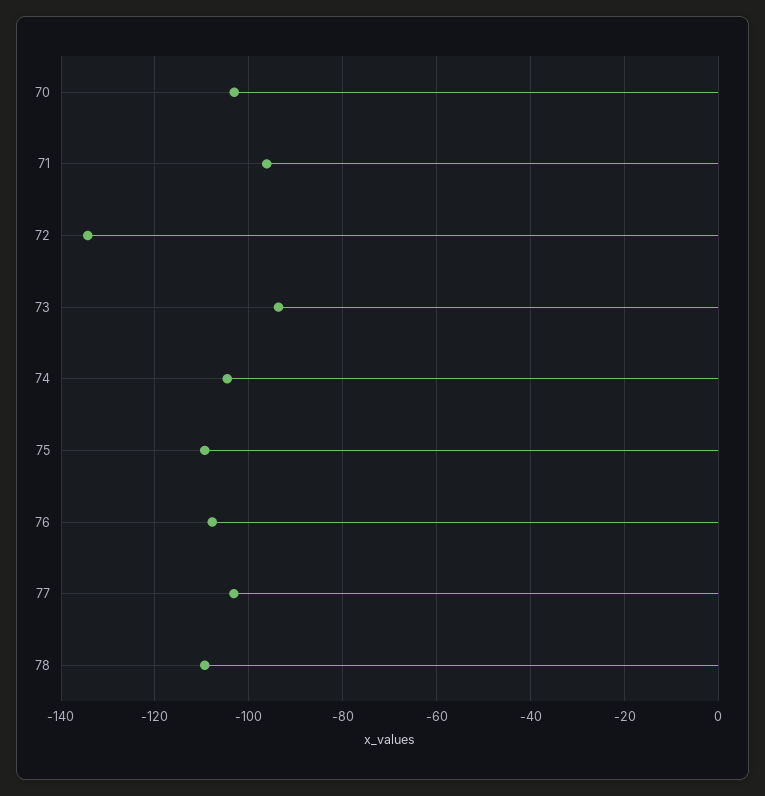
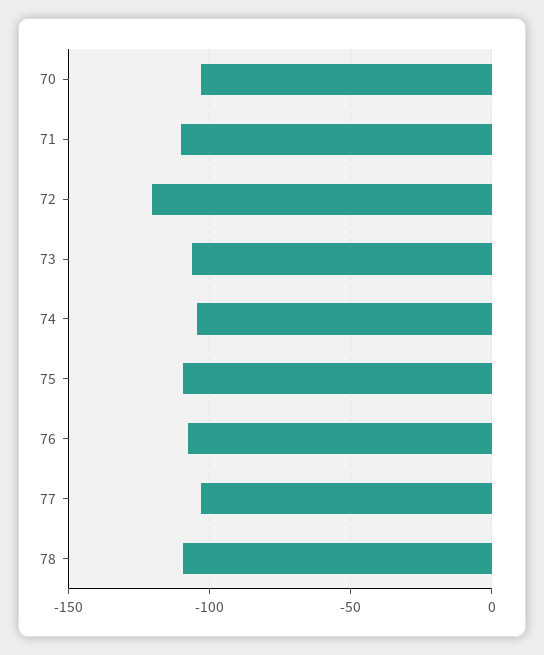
71: -96 -> -110
72: -134 -> -120
73: -94 -> -105

